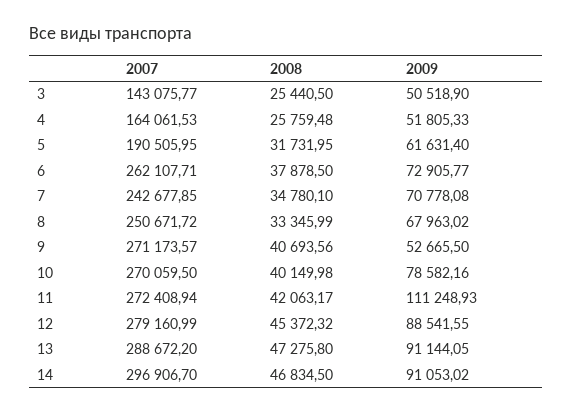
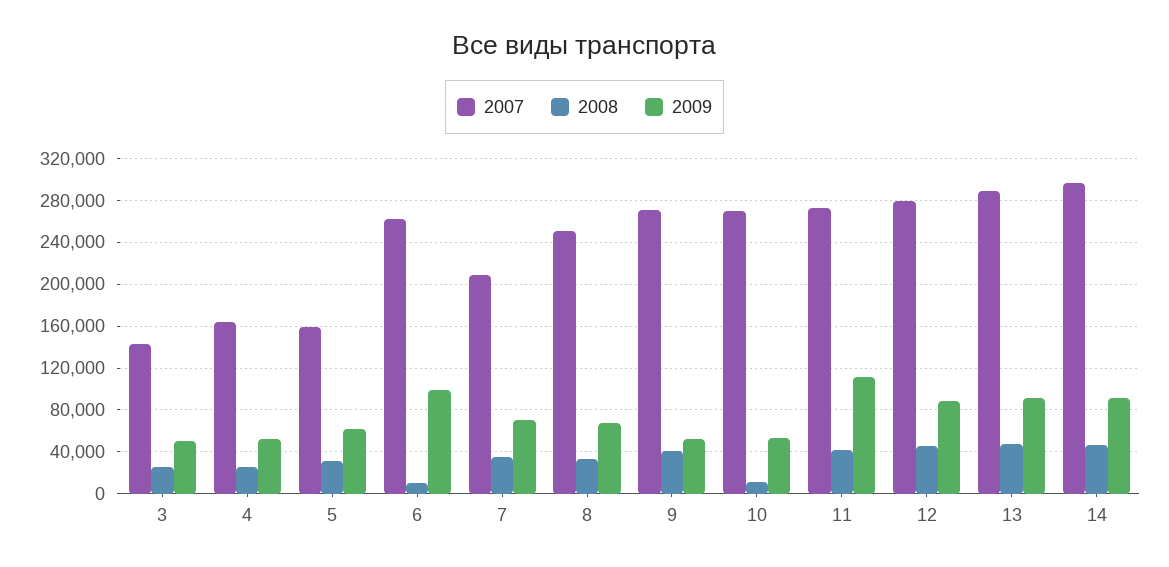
2007, 5: 190505.95 -> 160000
2008, 6: 37878.5 -> 10000
2009, 6: 72905.77 -> 100000
2007, 7: 242677.85 -> 210000
2008, 10: 40149.98 -> 10000
2009, 10: 78582.16 -> 50000

